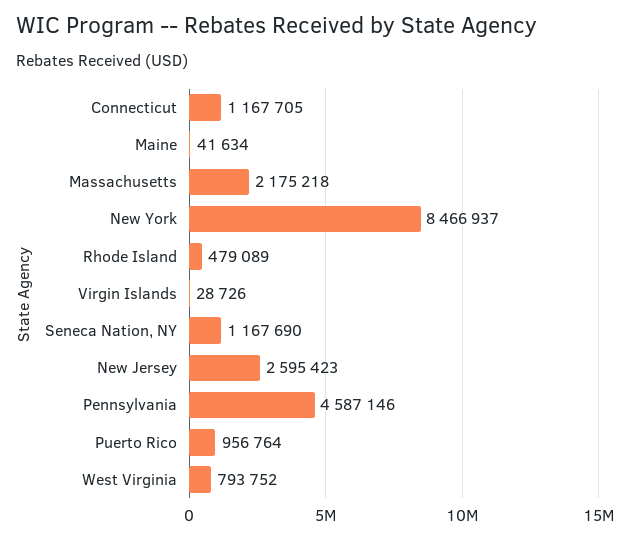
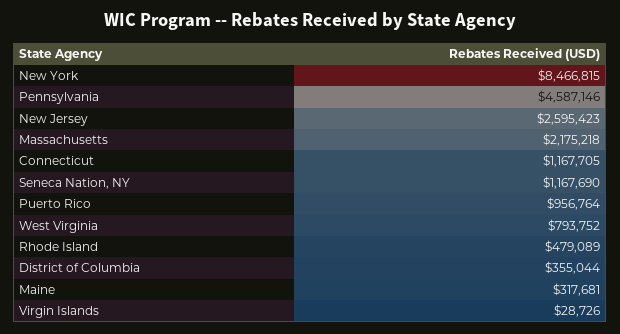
Maine: 41634 -> 317681
New York: 8466937 -> 8466815
District of Columbia: none -> 355044

